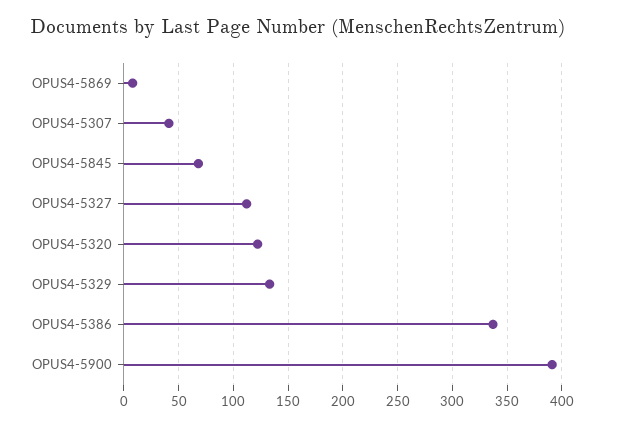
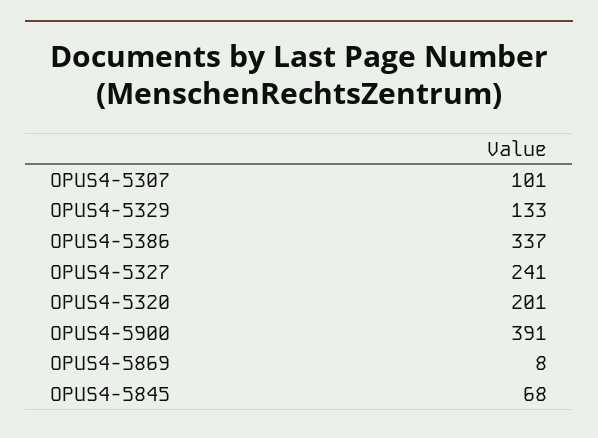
OPUS4-5307: 40 -> 101
OPUS4-5327: 110 -> 241
OPUS4-5320: 120 -> 201

